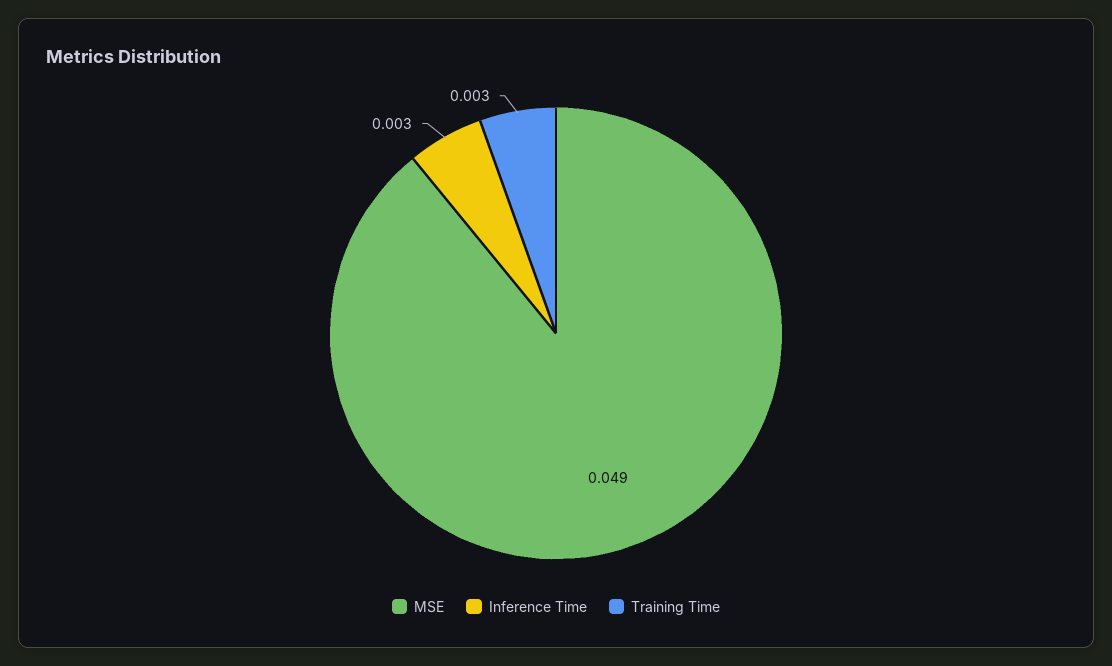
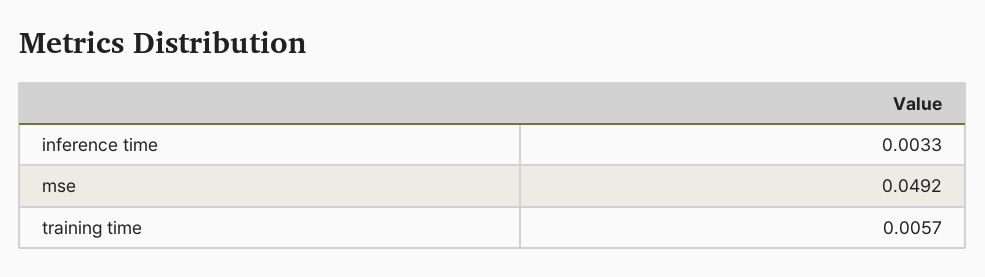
Training Time: 0.003 -> 0.0057

